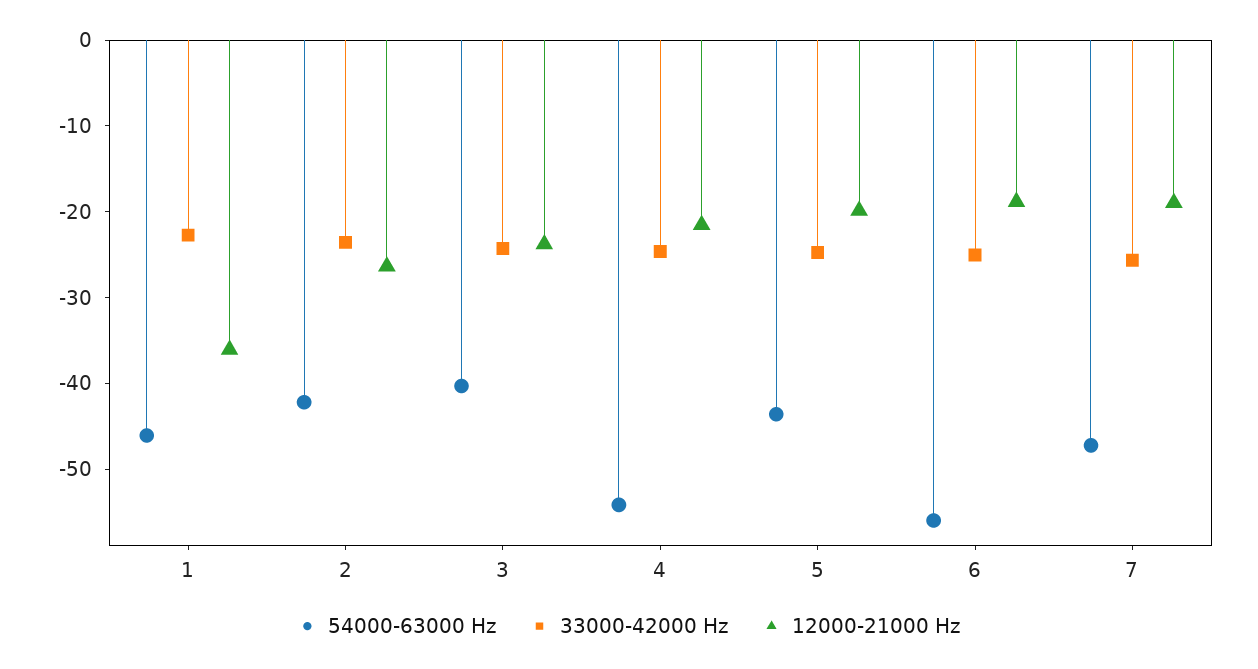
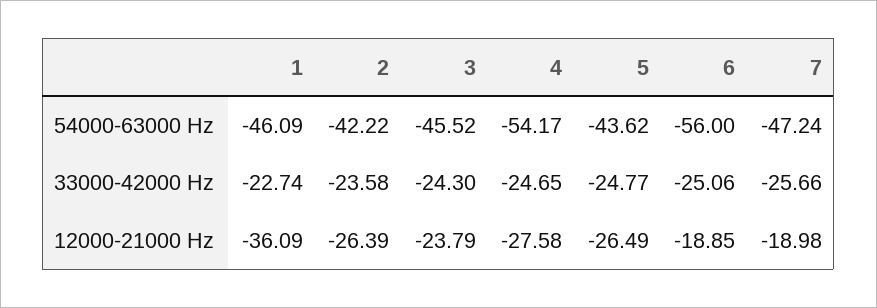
54000-63000 Hz, 3: -40 -> -45.52
12000-21000 Hz, 4: -22 -> -27.58
12000-21000 Hz, 5: -20 -> -26.49

